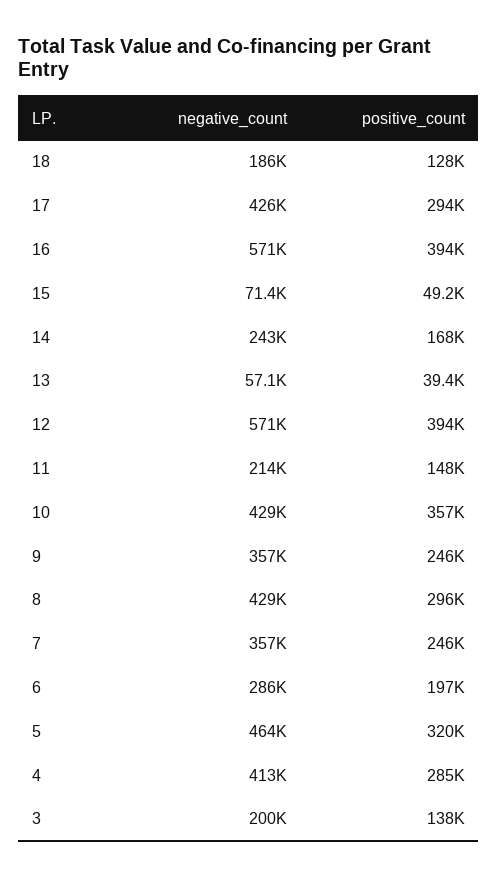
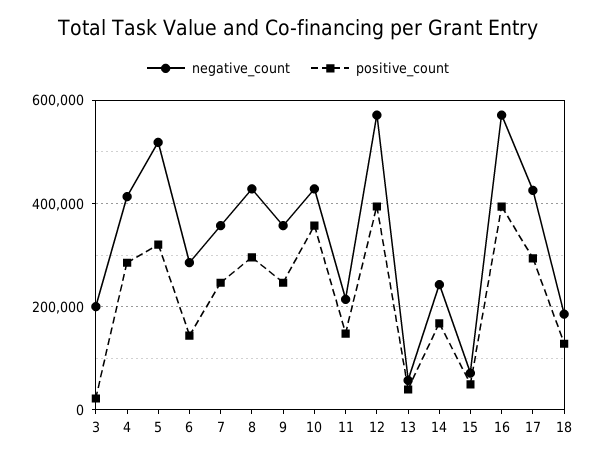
positive_count, 6: 197000 -> 140000
negative_count, 5: 464000 -> 520000
positive_count, 3: 138000 -> 20000

